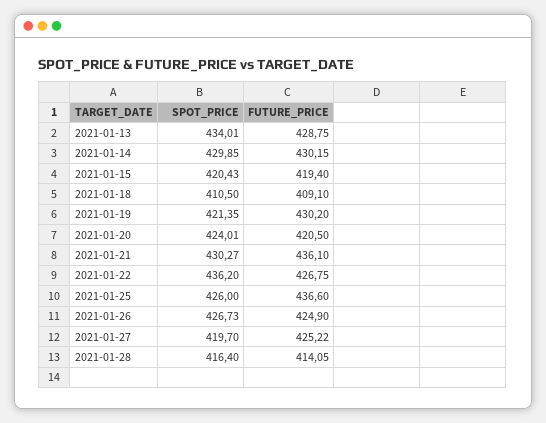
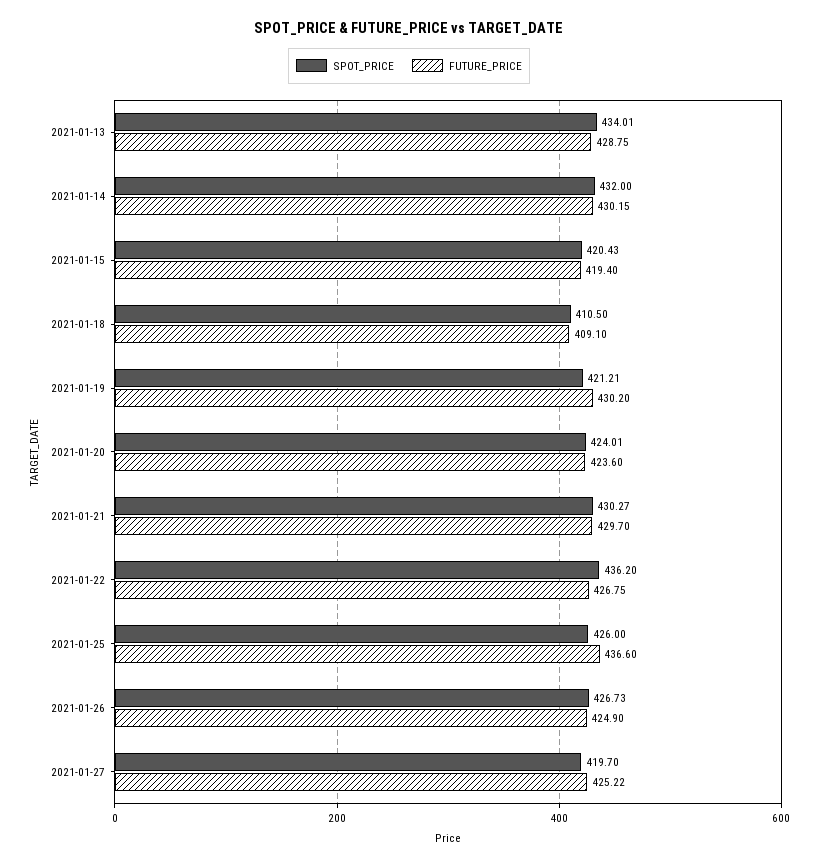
SPOT_PRICE, 2021-01-14: 429.85 -> 432
SPOT_PRICE, 2021-01-19: 421.35 -> 421.21
FUTURE_PRICE, 2021-01-20: 420.5 -> 423.6
FUTURE_PRICE, 2021-01-21: 436.1 -> 429.7
SPOT_PRICE, 2021-01-28: 416.4 -> none
FUTURE_PRICE, 2021-01-28: 414.05 -> none

